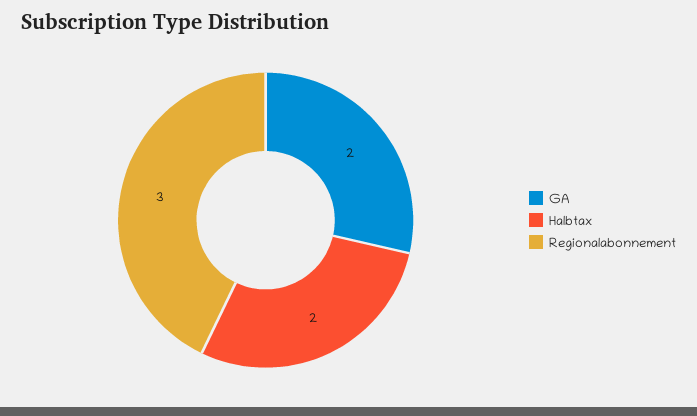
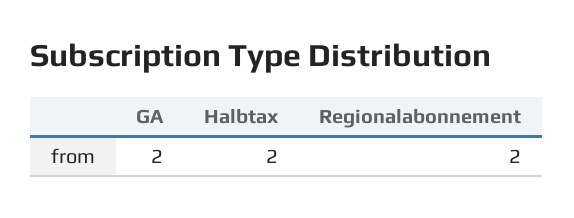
Regionalabonnement: 3 -> 2

